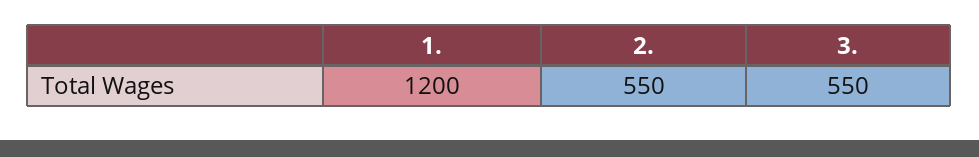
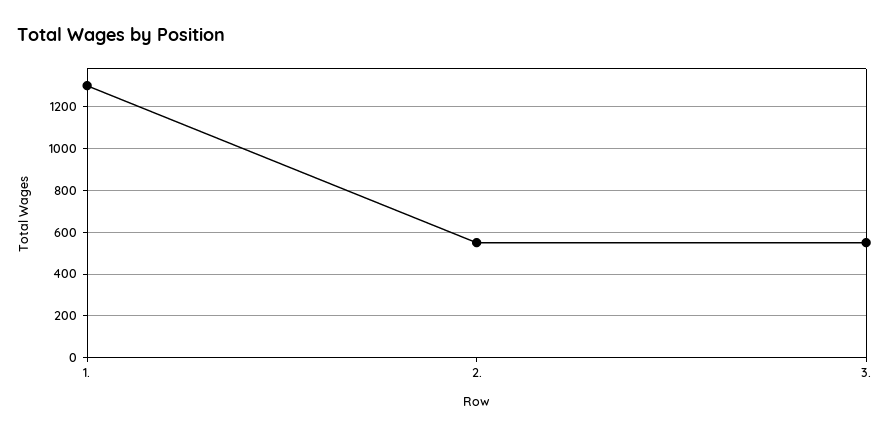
1.: 1200 -> 1300

